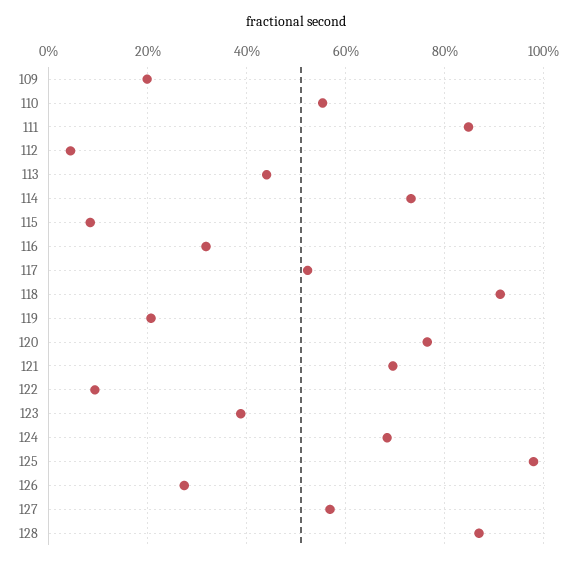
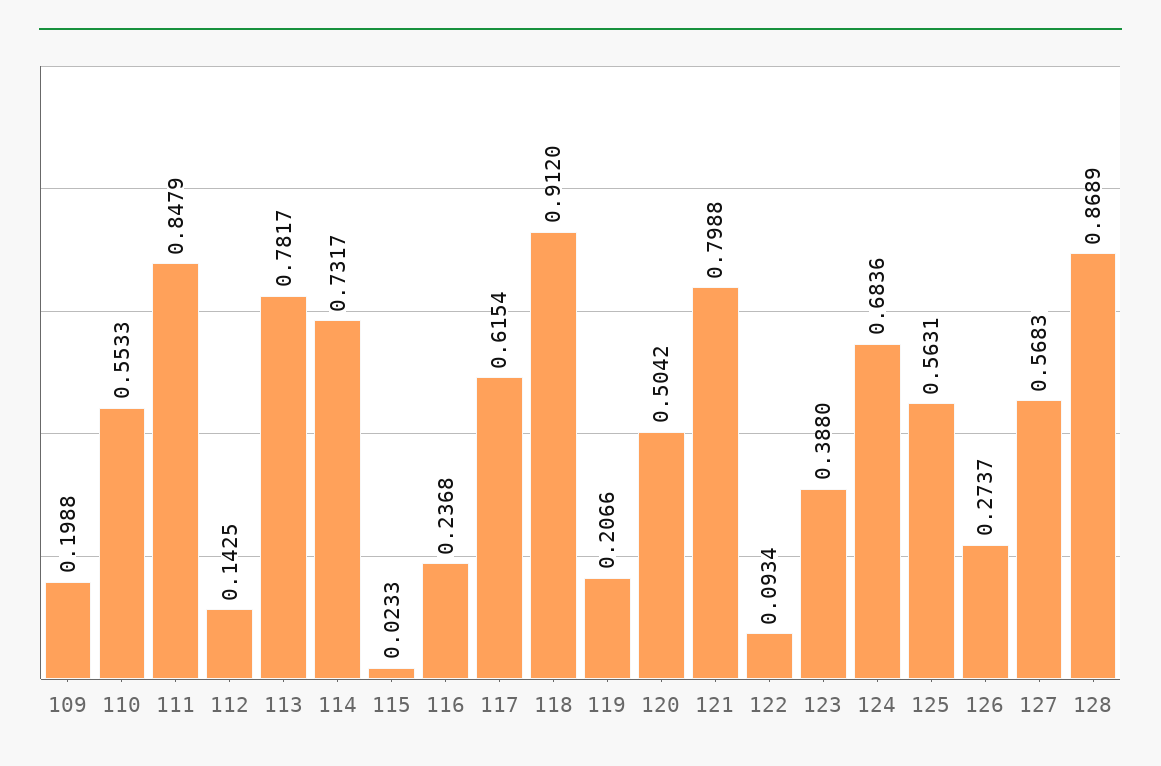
112: 0.04 -> 0.1425
113: 0.44 -> 0.7817
115: 0.08 -> 0.0233
116: 0.32 -> 0.2368
117: 0.52 -> 0.6154
120: 0.76 -> 0.5042
121: 0.7 -> 0.7988
125: 0.98 -> 0.5631

